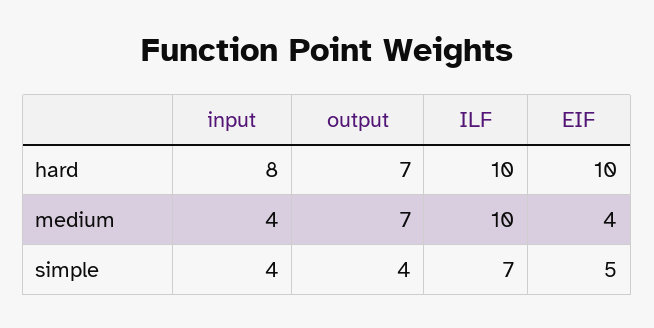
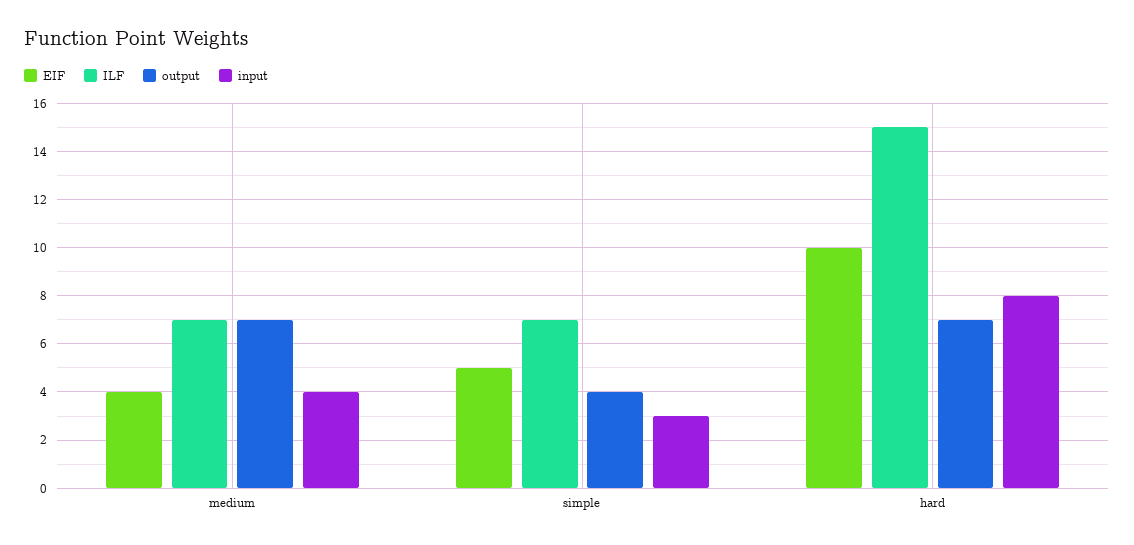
ILF, hard: 10 -> 15
ILF, medium: 10 -> 7
input, simple: 4 -> 3

